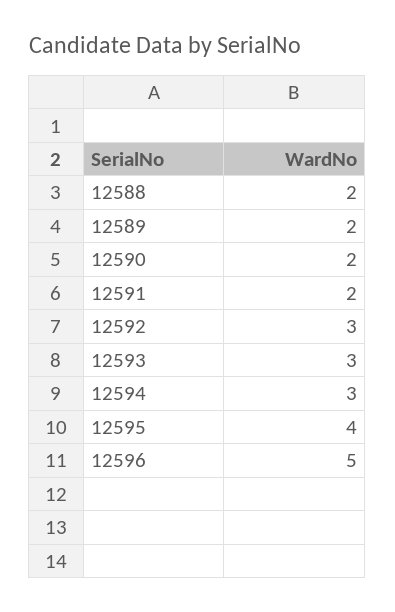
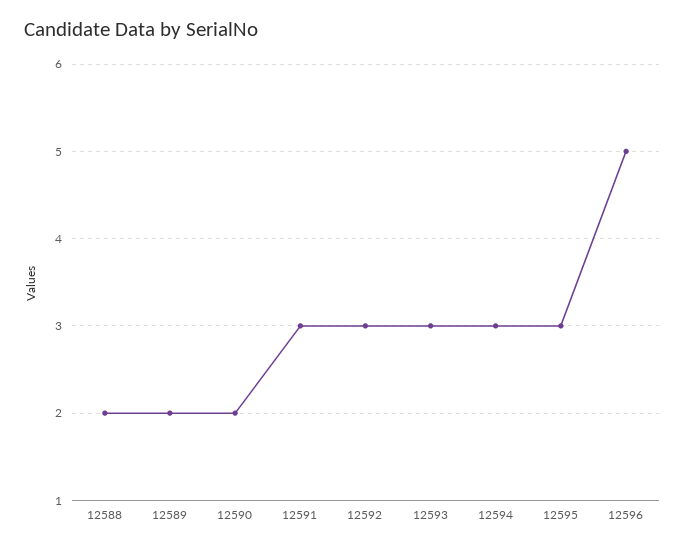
12591: 2 -> 3
12595: 4 -> 3

